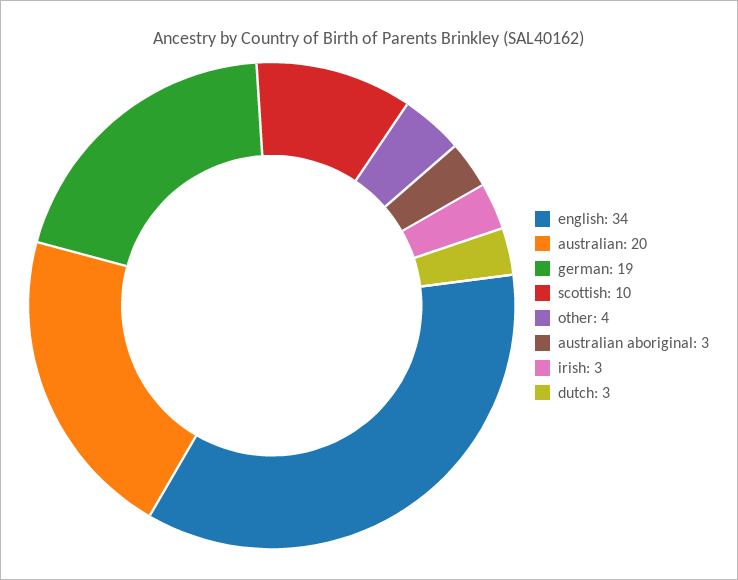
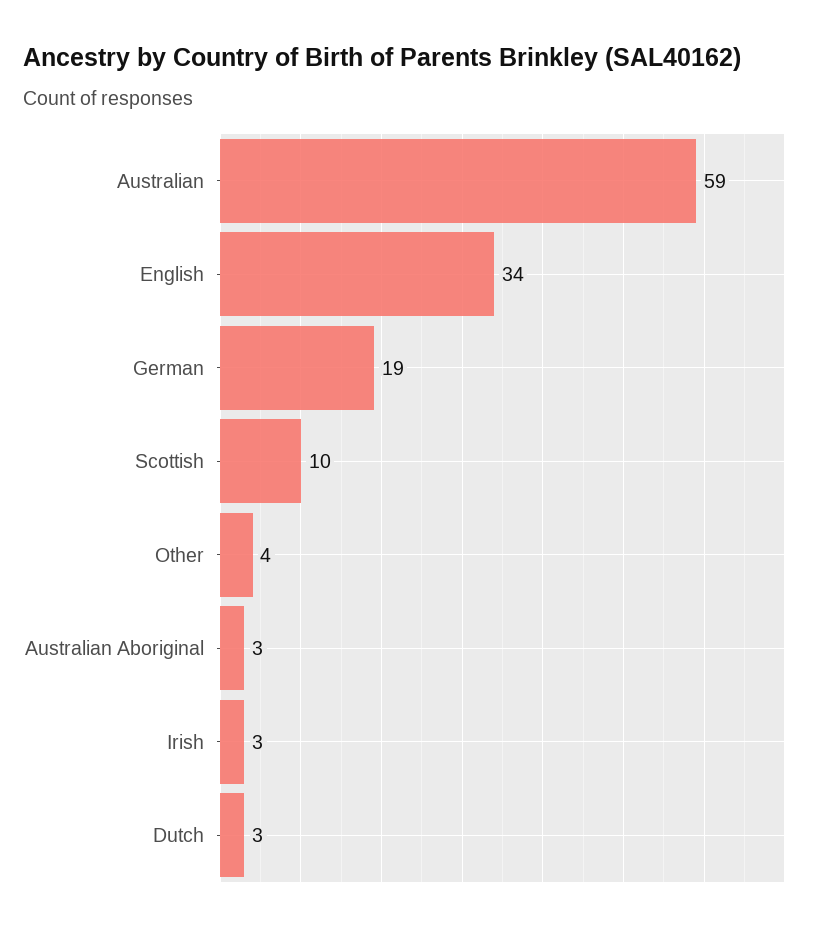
australian: 20 -> 59

